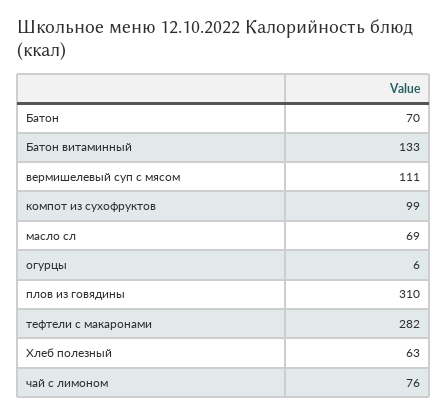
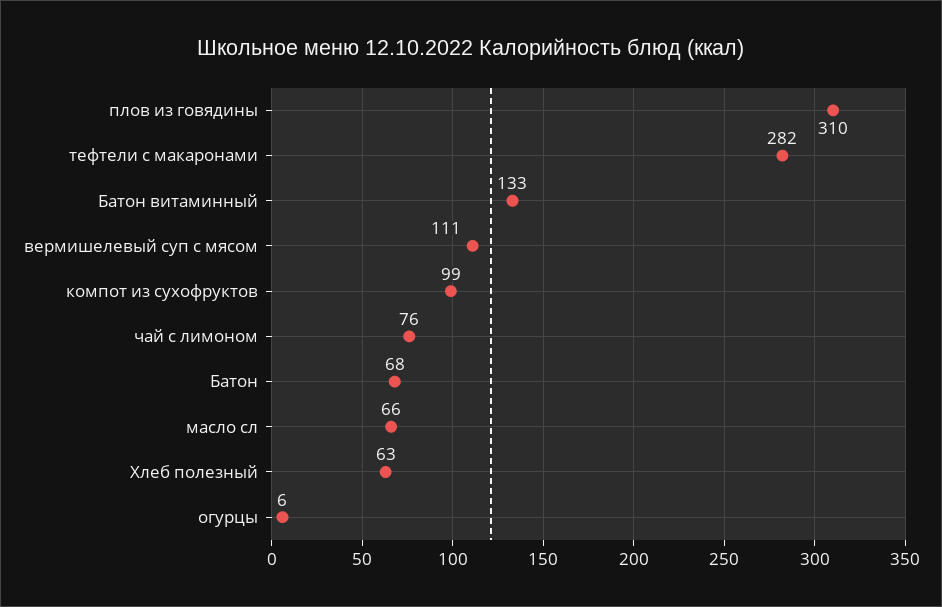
Батон: 70 -> 68
масло сл: 69 -> 66

